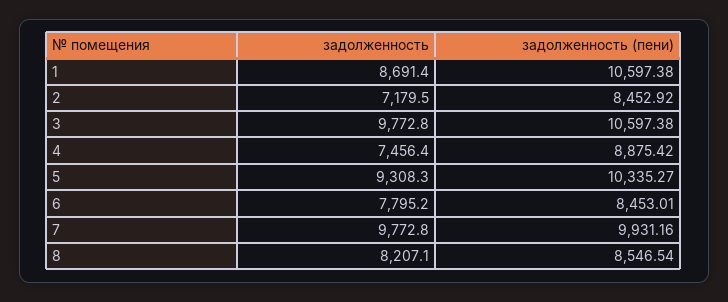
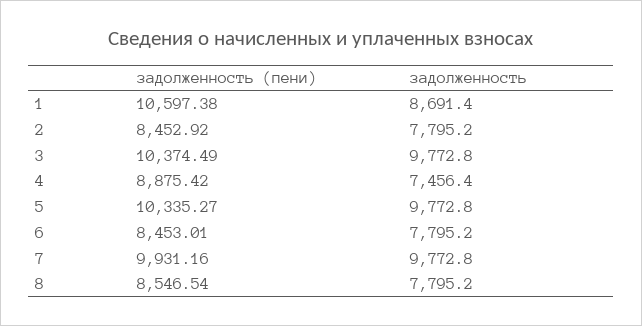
задолженность, 2: 7179.5 -> 7795.2
задолженность (пени), 3: 10597.38 -> 10374.49
задолженность, 5: 9308.3 -> 9772.8
задолженность, 8: 8207.1 -> 7795.2

